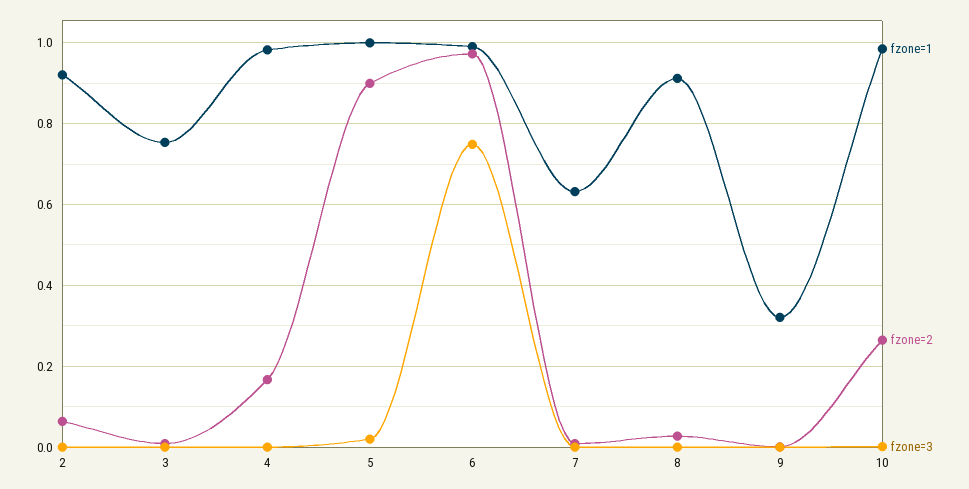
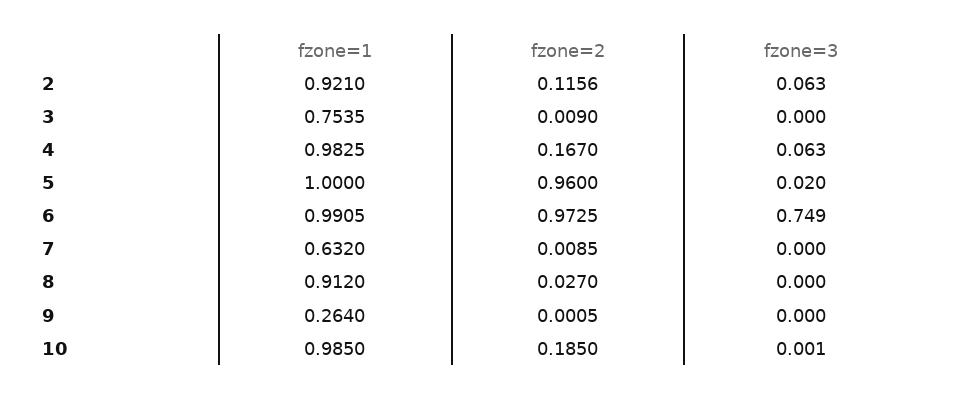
fzone=2, 2: 0.06 -> 0.1156
fzone=3, 2: 0 -> 0.063
fzone=3, 4: 0 -> 0.063
fzone=2, 5: 0.9 -> 0.96
fzone=1, 9: 0.32 -> 0.264
fzone=2, 10: 0.26 -> 0.185

